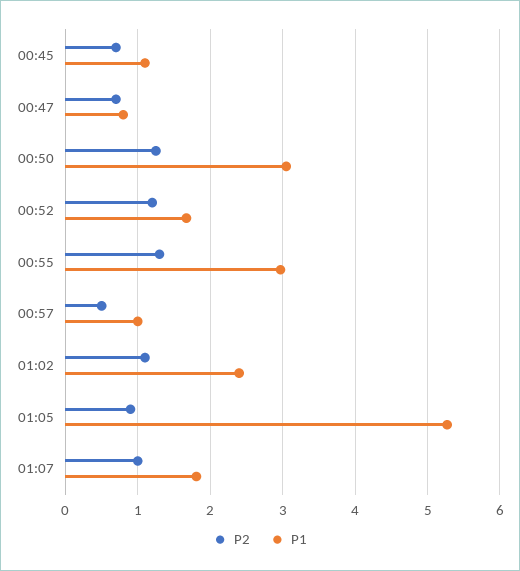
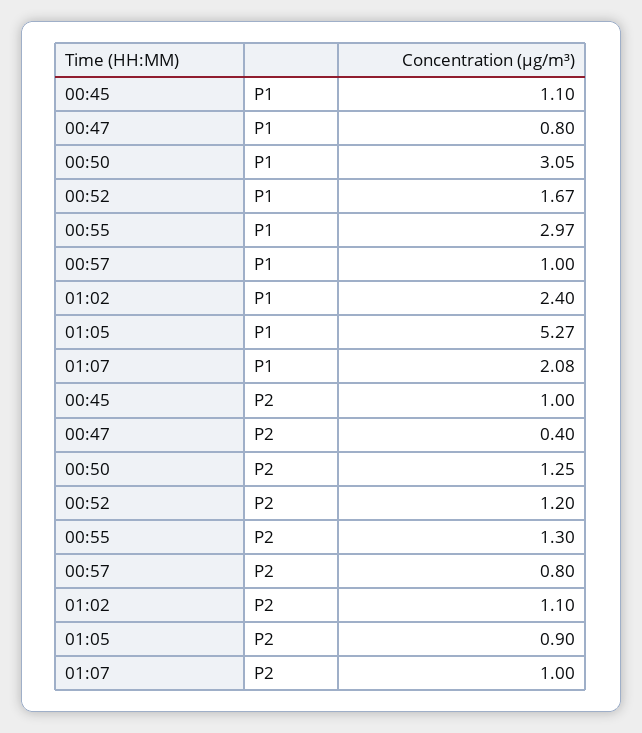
P2, 00:45: 0.7 -> 1
P2, 00:47: 0.7 -> 0.4
P2, 00:57: 0.5 -> 0.8
P1, 01:07: 1.8 -> 2.08

